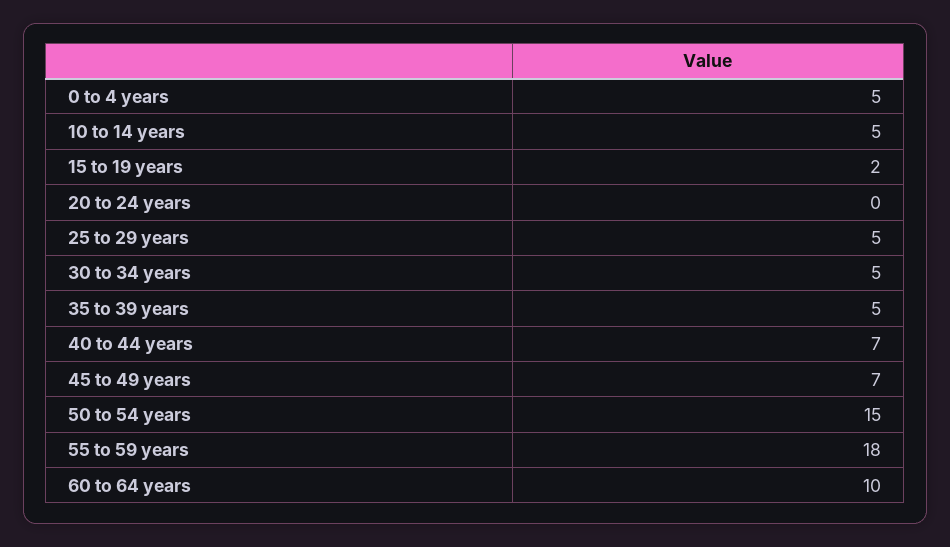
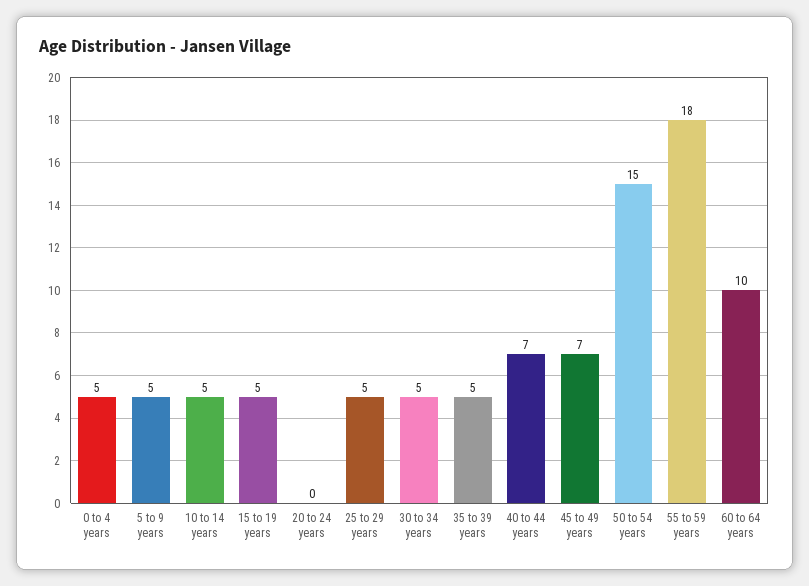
15 to 19 years: 2 -> 5
5 to 9 years: none -> 5

